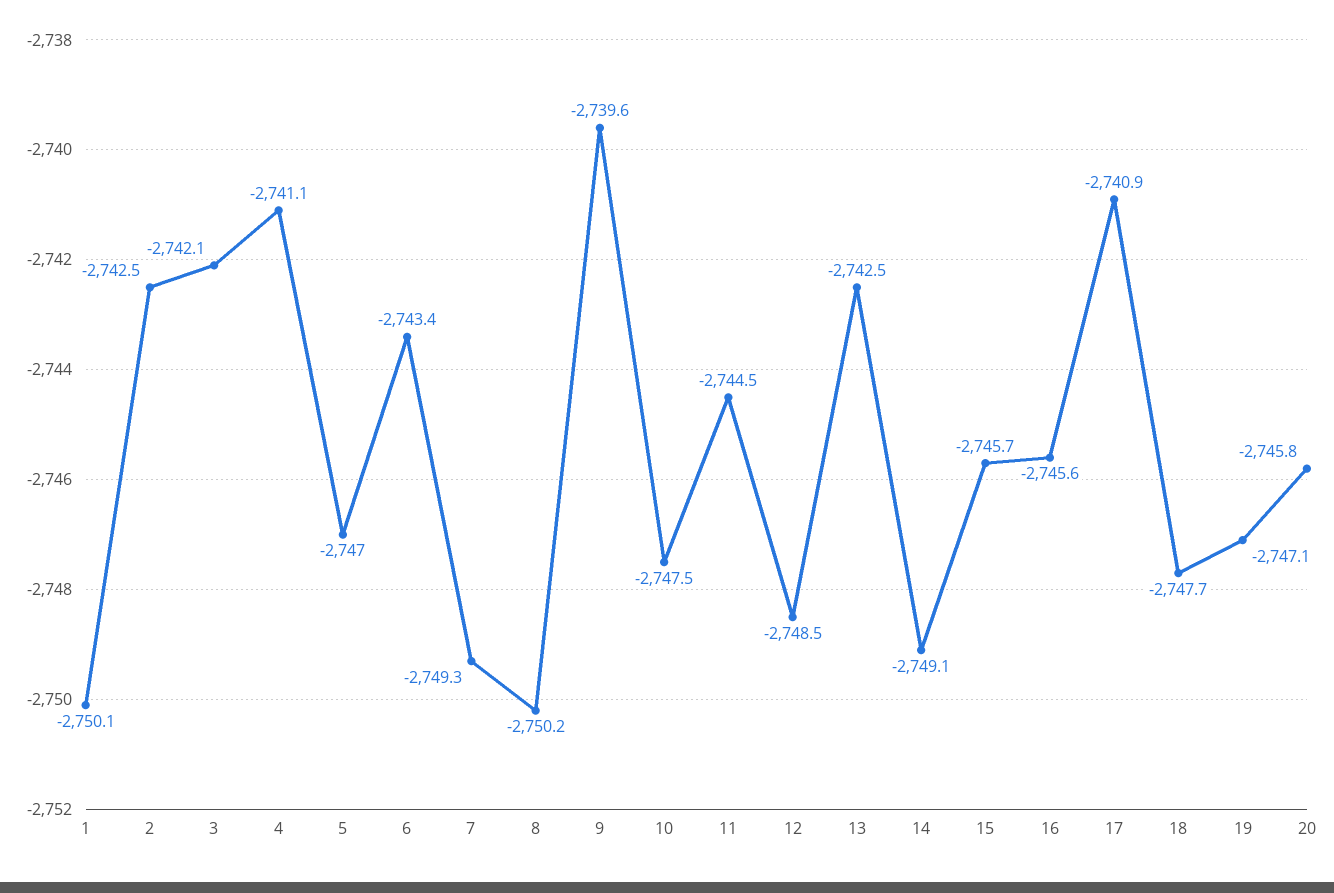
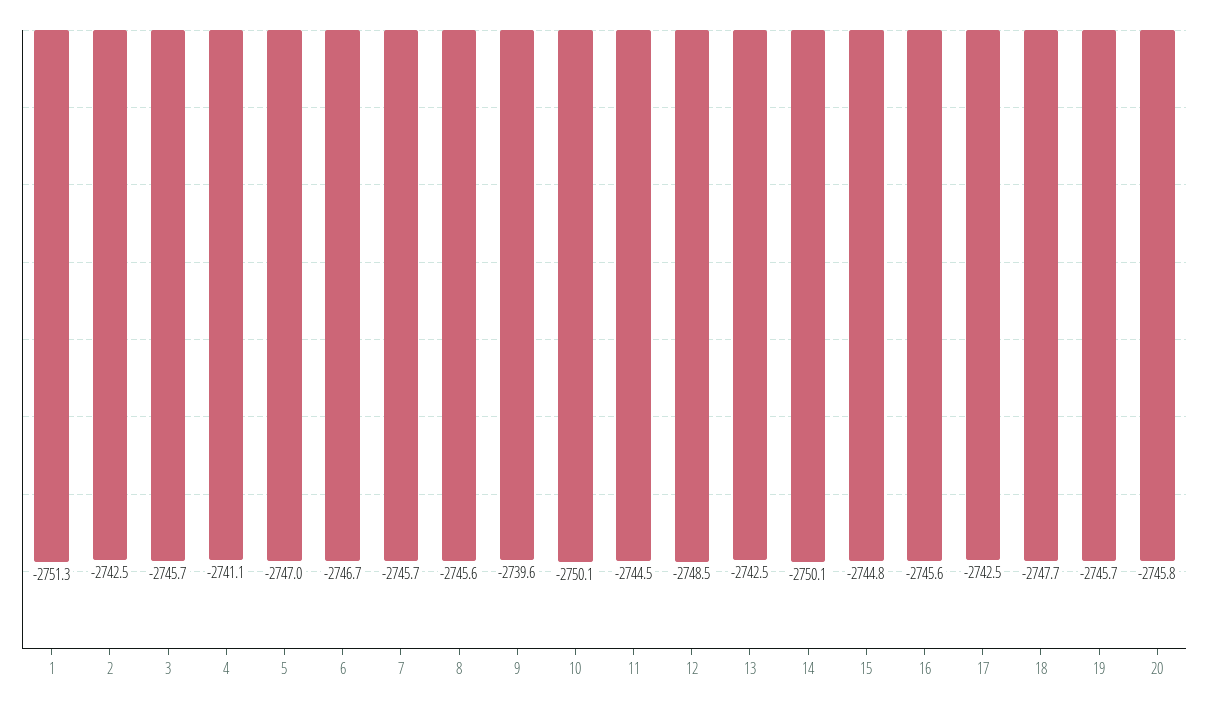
1: -2750.1 -> -2751.3
3: -2742.1 -> -2745.7
6: -2743.4 -> -2746.7
7: -2749.3 -> -2745.7
8: -2750.2 -> -2745.6
10: -2747.5 -> -2750.1
14: -2749.1 -> -2750.1
15: -2745.7 -> -2744.8
17: -2740.9 -> -2742.5
19: -2747.1 -> -2745.7

